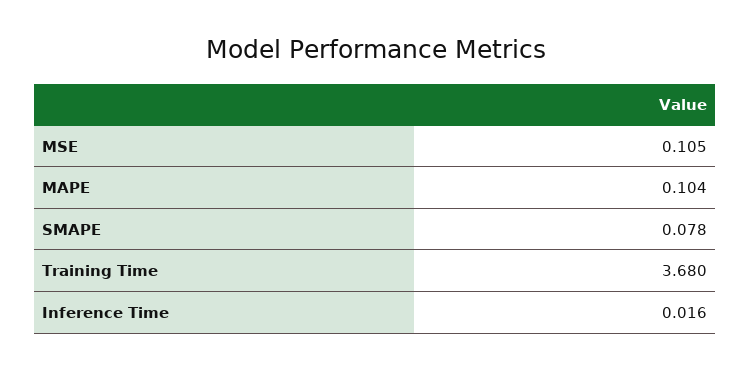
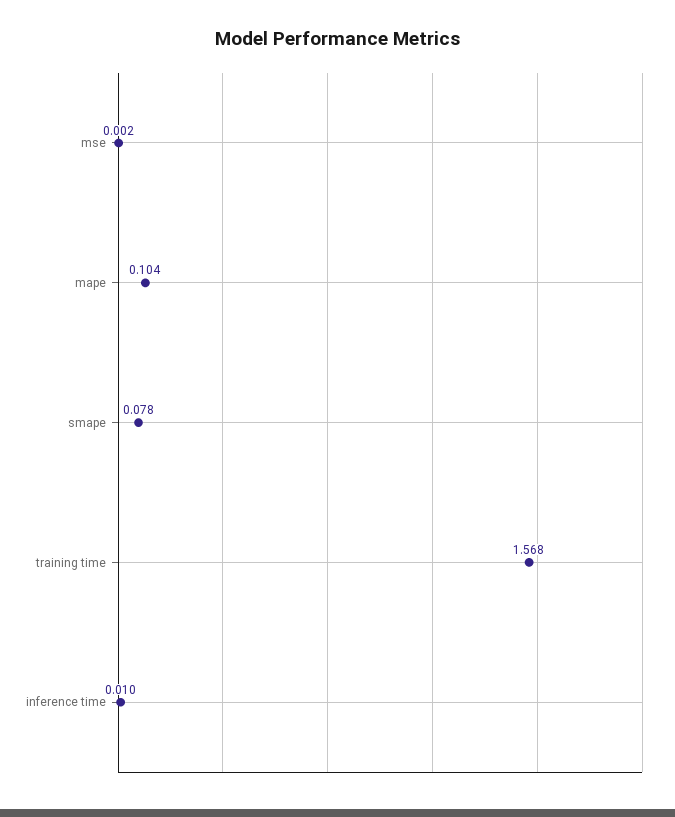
MSE: 0.105 -> 0.002
Training Time: 3.68 -> 1.568
Inference Time: 0.016 -> 0.01

